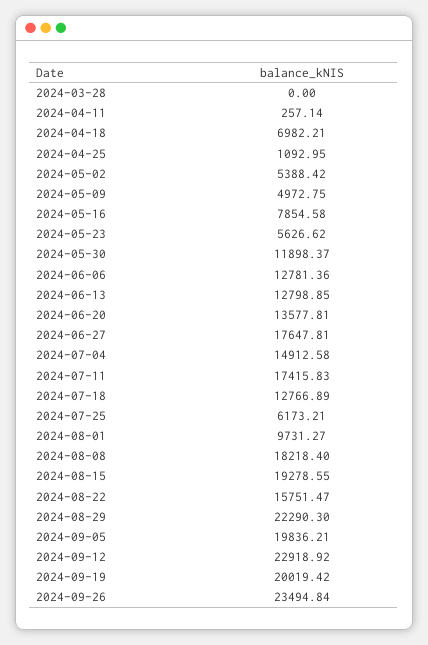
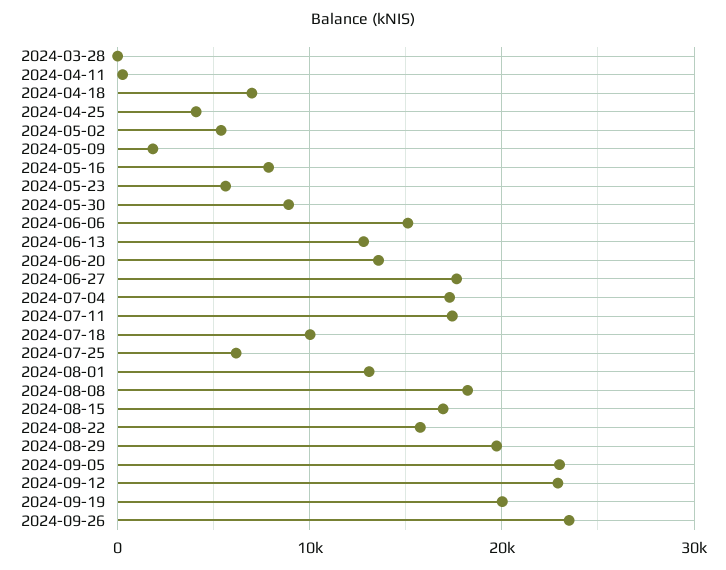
2024-04-25: 1092.95 -> 4000
2024-05-09: 4972.75 -> 2000
2024-05-30: 11898.37 -> 9000
2024-06-06: 12781.36 -> 15000
2024-07-04: 14912.58 -> 17000
2024-07-18: 12766.89 -> 10000
2024-08-01: 9731.27 -> 13000
2024-08-15: 19278.55 -> 17000
2024-08-29: 22290.3 -> 20000
2024-09-05: 19836.21 -> 23000

